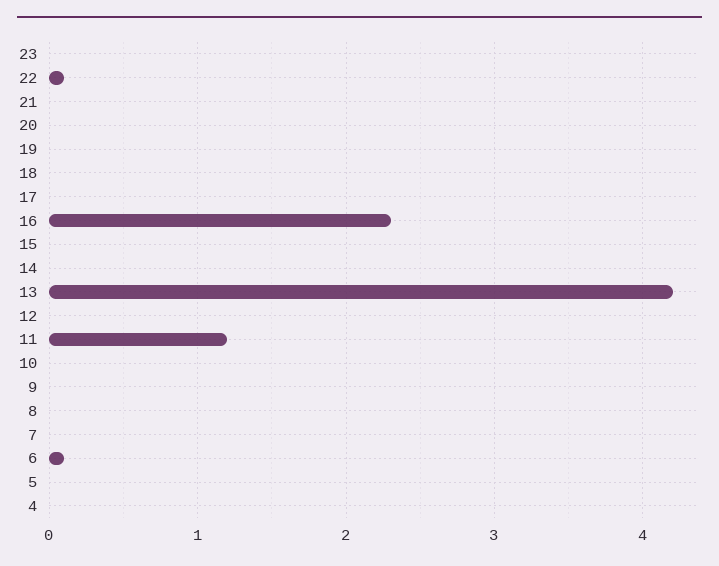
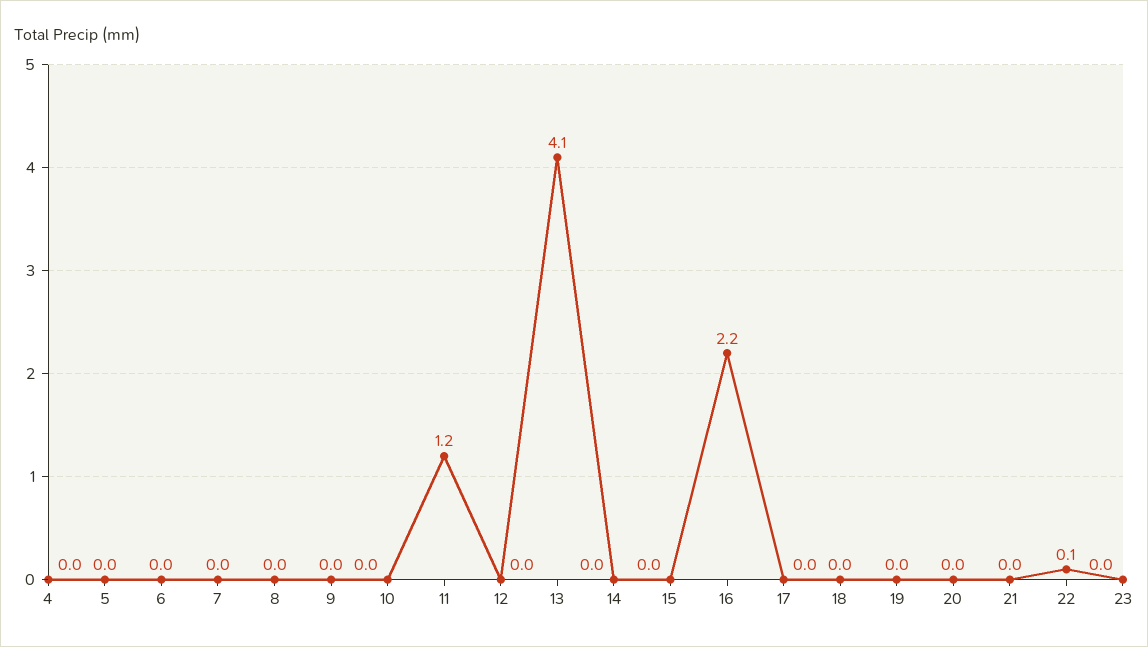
16: 2.3 -> 2.2
13: 4.2 -> 4.1
6: 0.1 -> 0

